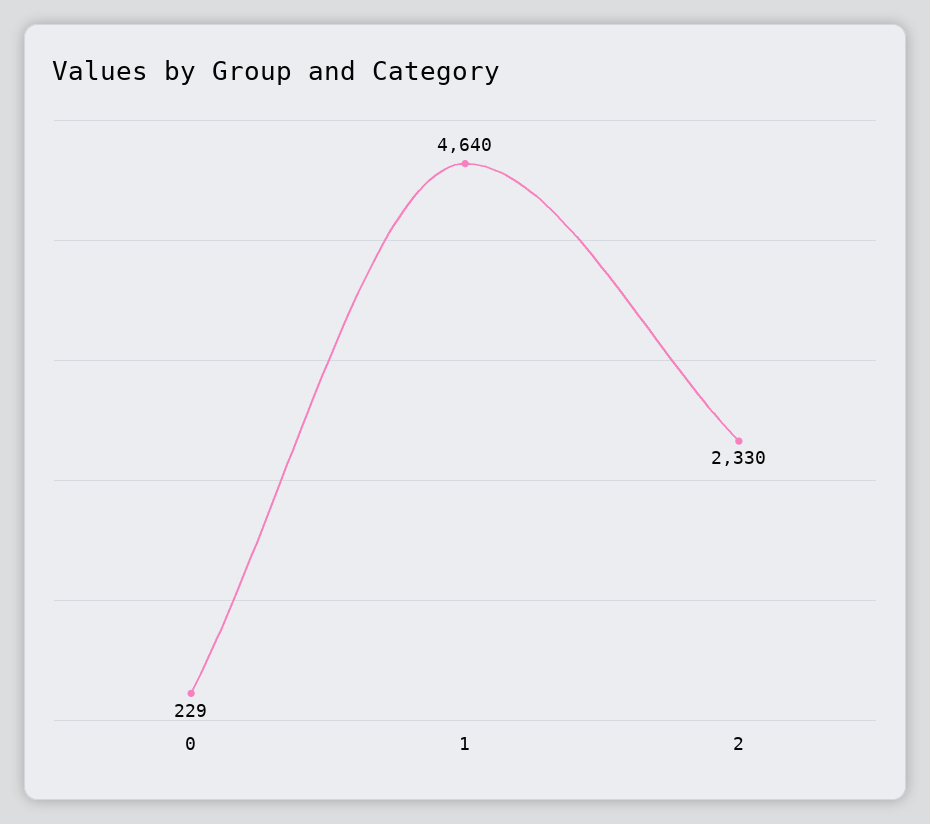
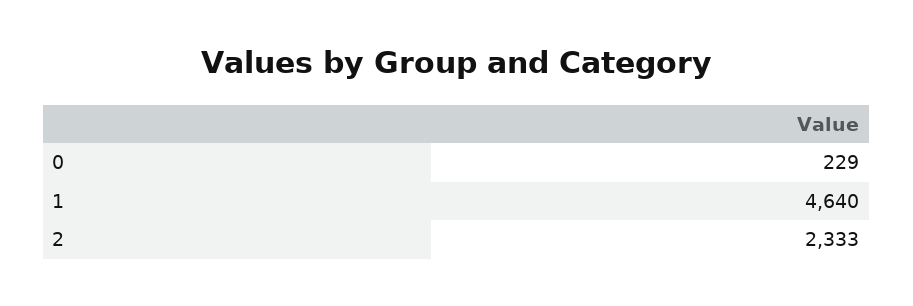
2: 2330 -> 2333

